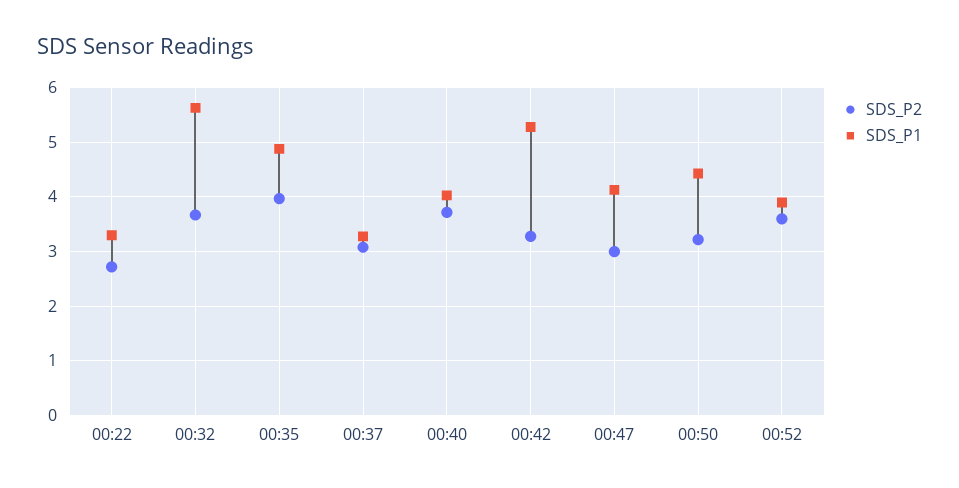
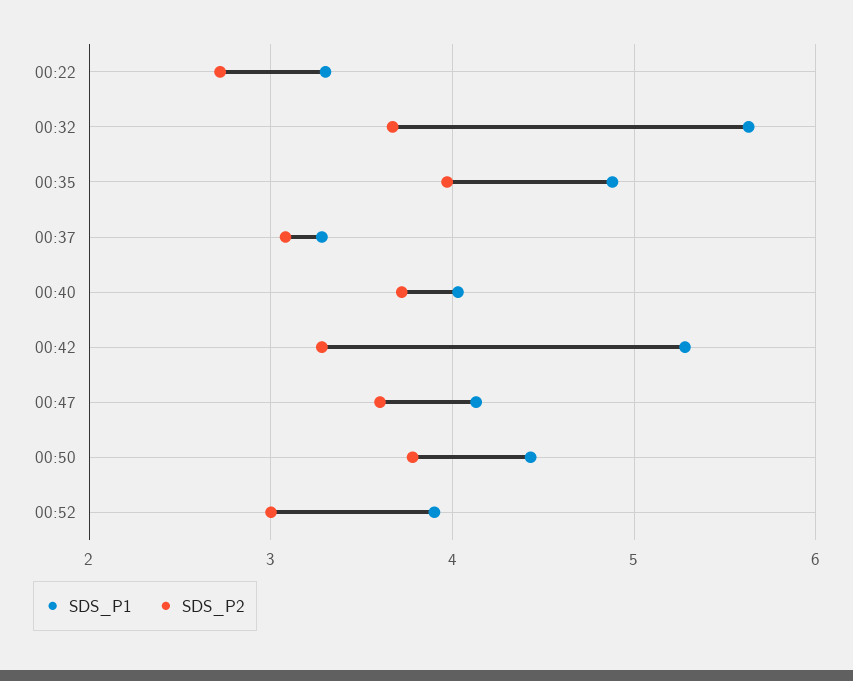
SDS_P2, 00:47: 3 -> 3.6
SDS_P2, 00:50: 3.2 -> 3.8
SDS_P2, 00:52: 3.6 -> 3

